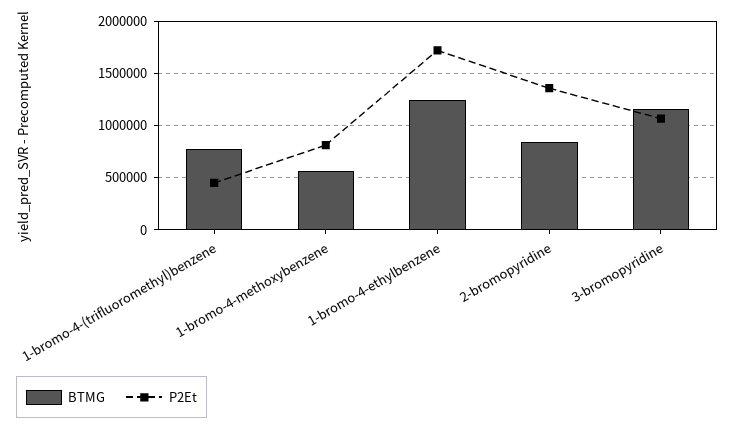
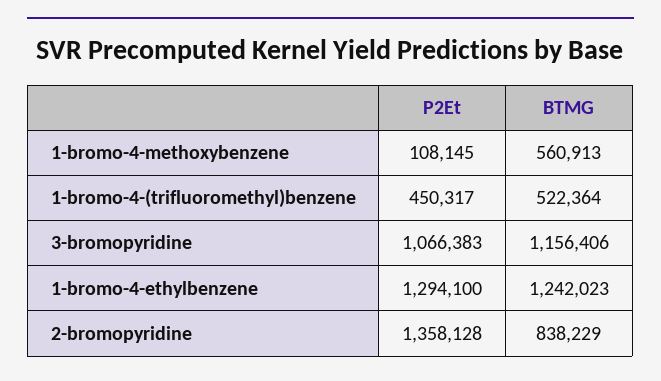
BTMG, 1-bromo-4-(trifluoromethyl)benzene: 800000 -> 522364
P2Et, 1-bromo-4-methoxybenzene: 800000 -> 108145
P2Et, 1-bromo-4-ethylbenzene: 1700000 -> 1294100

